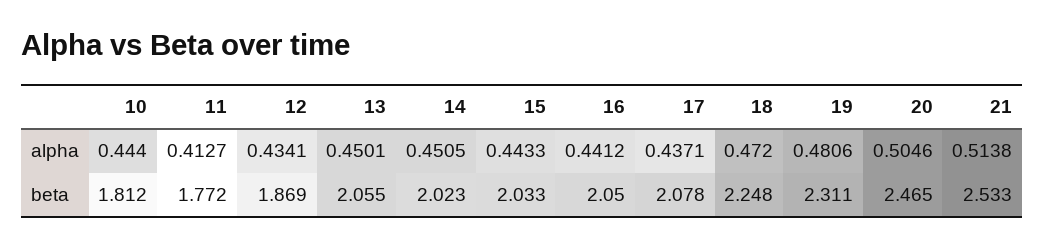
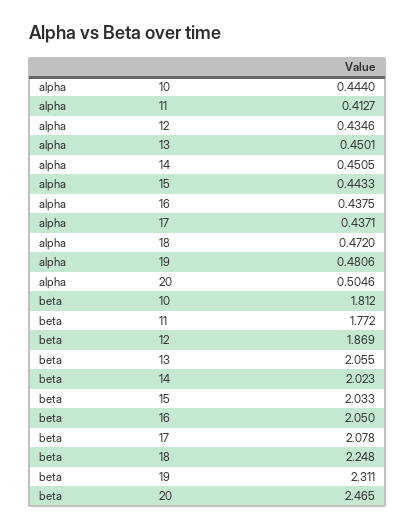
12, alpha: 0.4341 -> 0.4346
16, alpha: 0.4412 -> 0.4375
21, alpha: 0.5138 -> none
21, beta: 2.533 -> none

